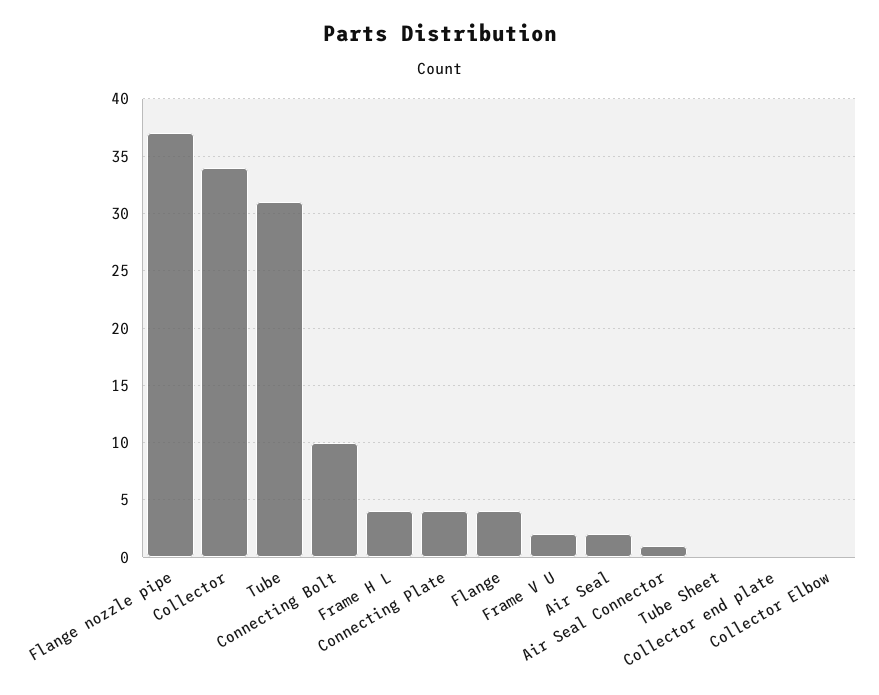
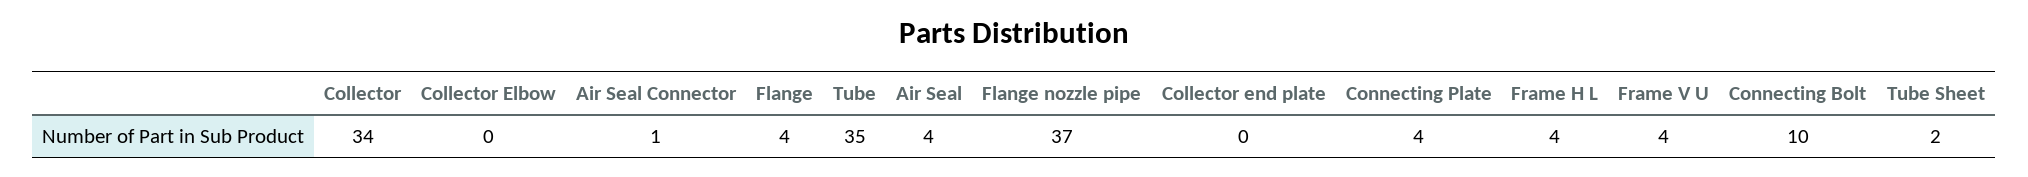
Tube: 31 -> 35
Frame V U: 2 -> 4
Air Seal: 2 -> 4
Tube Sheet: 0 -> 2

